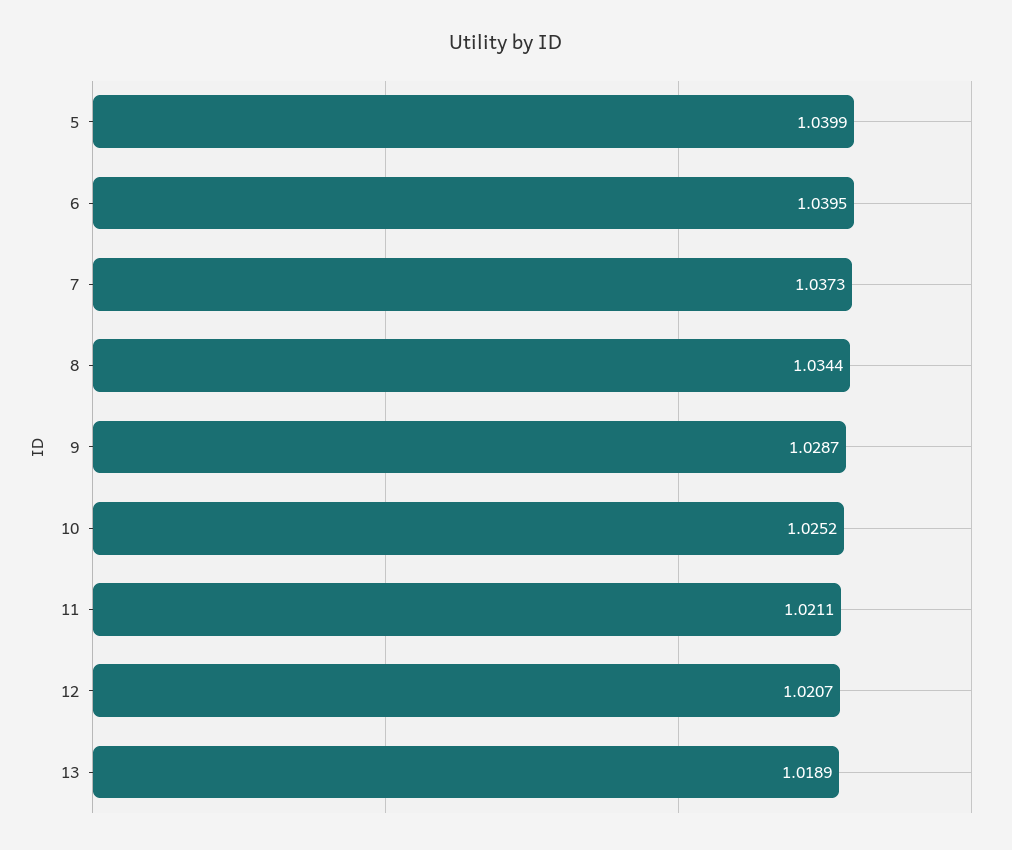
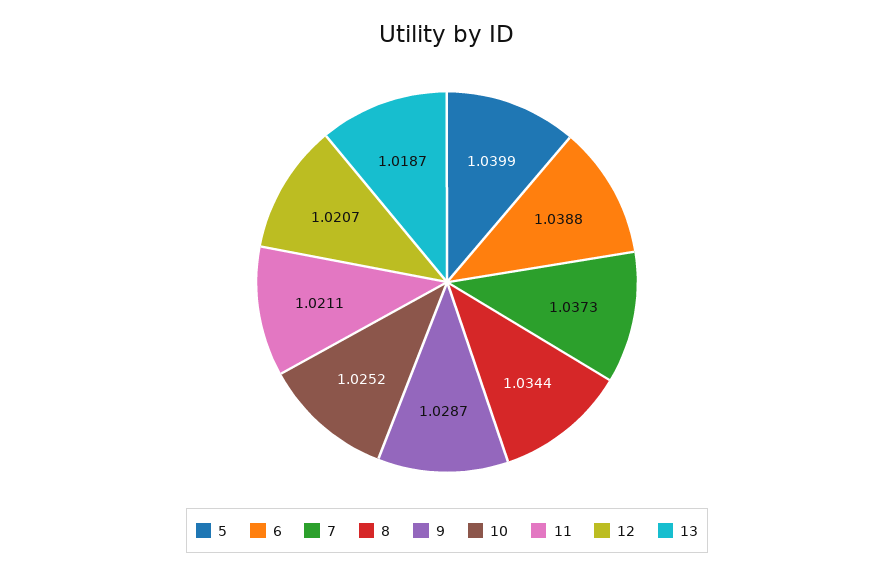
6: 1.0395 -> 1.0388
13: 1.0189 -> 1.0187

